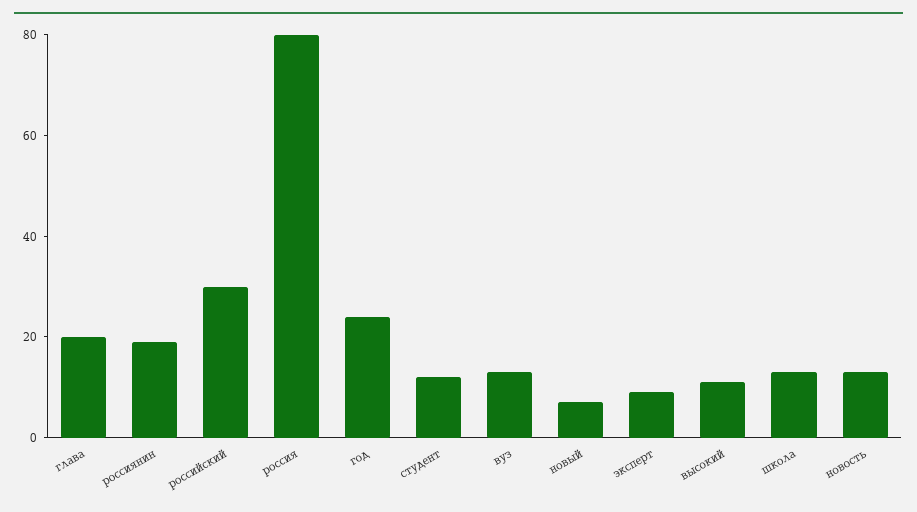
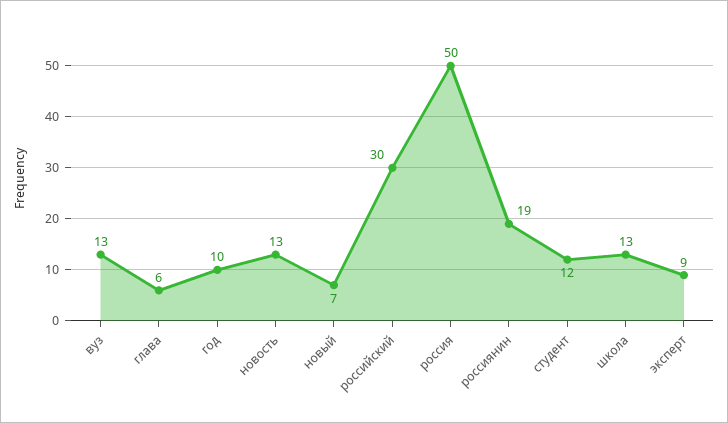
глава: 20 -> 6
россия: 80 -> 50
год: 25 -> 10
высокий: 10 -> none

